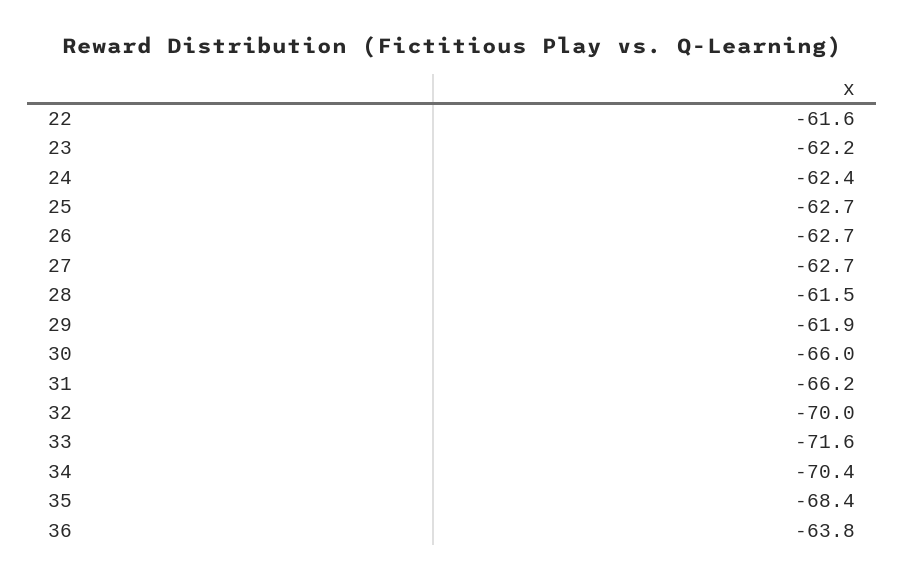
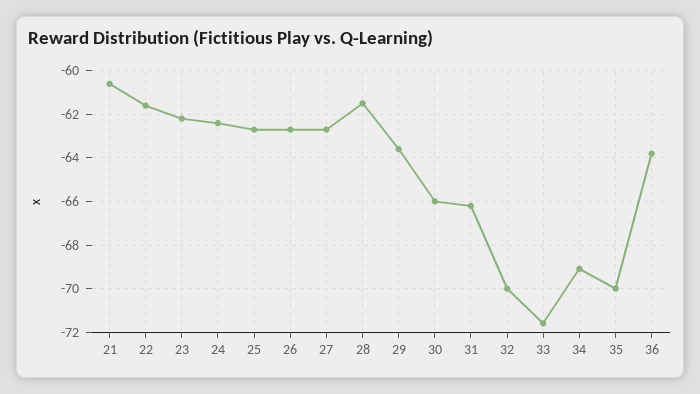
29: -61.9 -> -63.5
34: -70.4 -> -69
35: -68.4 -> -70
21: none -> -60.5

